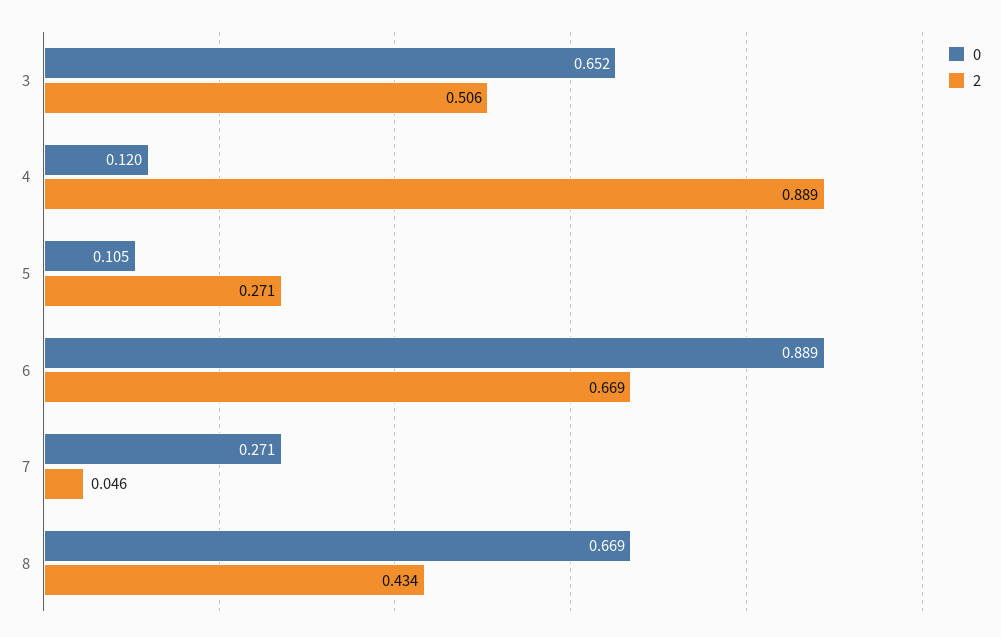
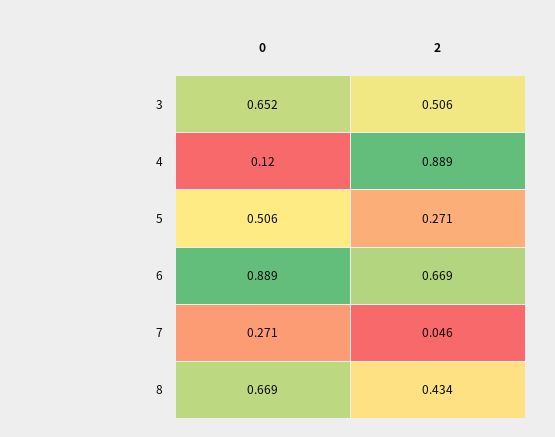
0, 5: 0.105 -> 0.506

